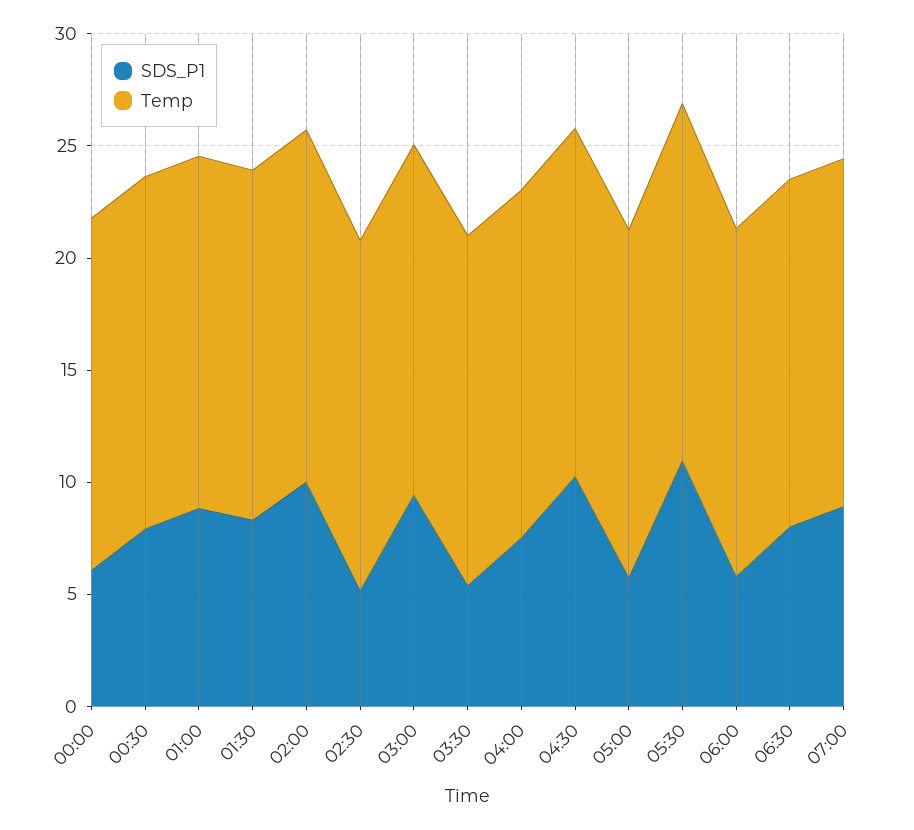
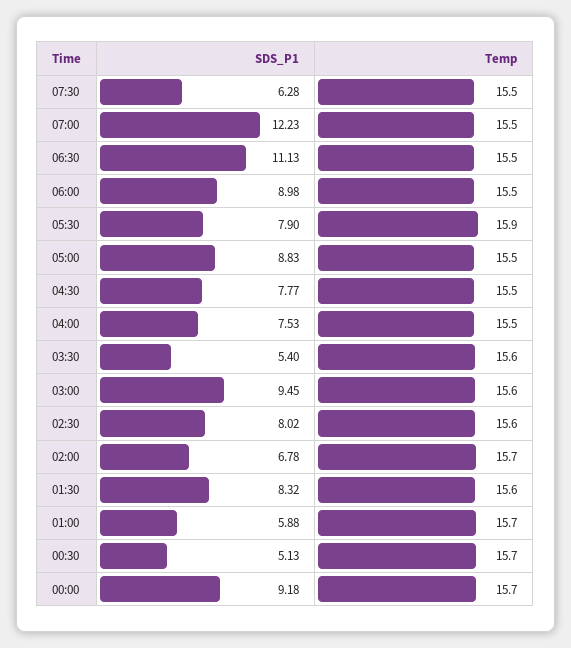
SDS_P1, 00:00: 6 -> 9.18
SDS_P1, 00:30: 8 -> 5.13
SDS_P1, 01:00: 9 -> 5.88
SDS_P1, 02:00: 10 -> 6.78
SDS_P1, 02:30: 5 -> 8.02
SDS_P1, 04:30: 10 -> 7.77
SDS_P1, 05:00: 6 -> 8.83
SDS_P1, 05:30: 11 -> 7.9
SDS_P1, 06:00: 6 -> 8.98
SDS_P1, 06:30: 8 -> 11.13
SDS_P1, 07:00: 9 -> 12.23
SDS_P1, 07:30: none -> 6.28
Temp, 07:30: none -> 15.5

